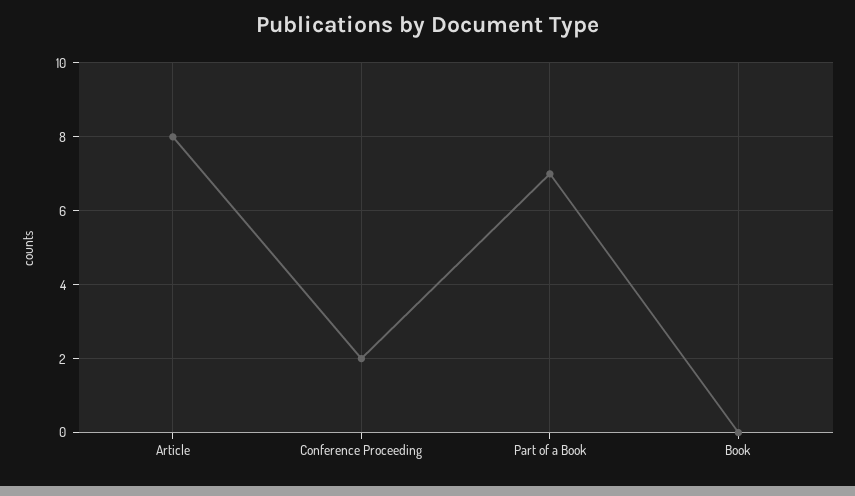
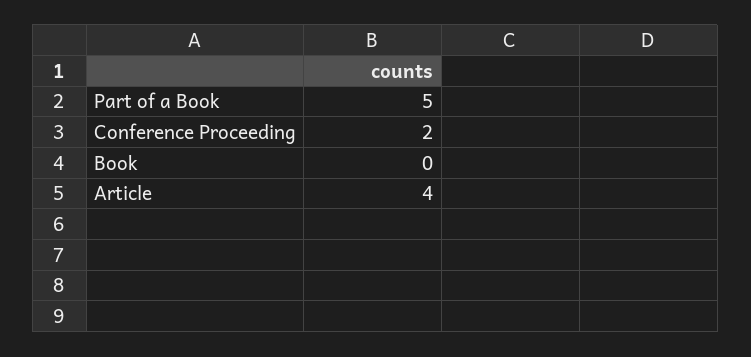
Article: 8 -> 4
Part of a Book: 7 -> 5

